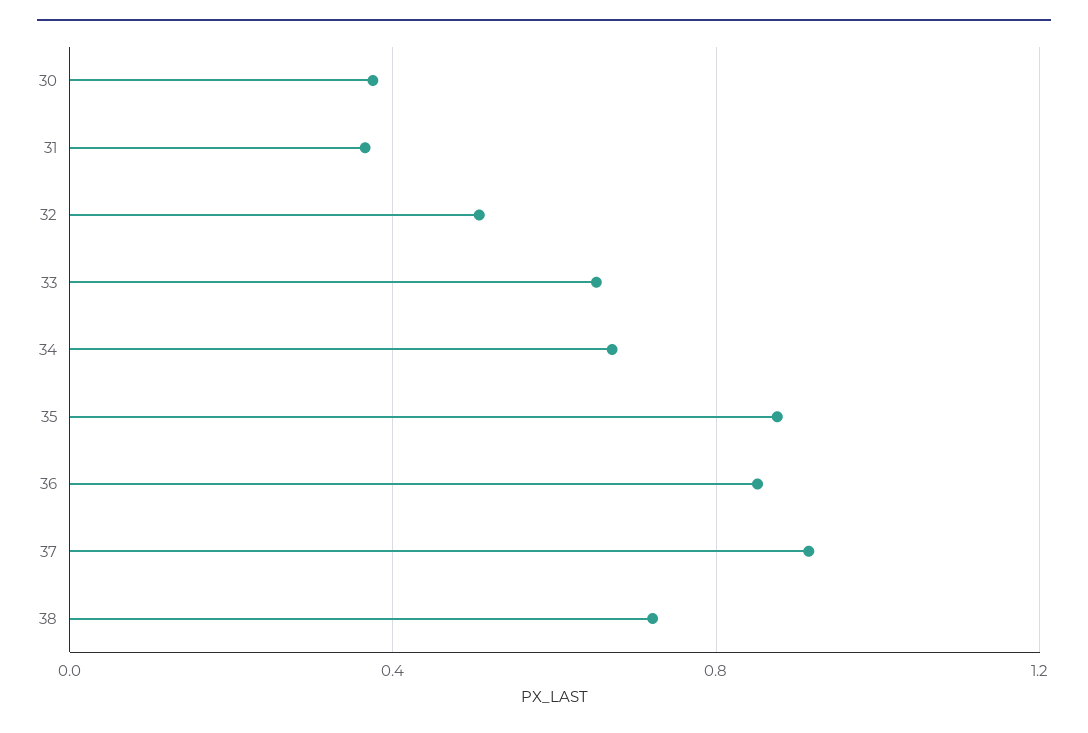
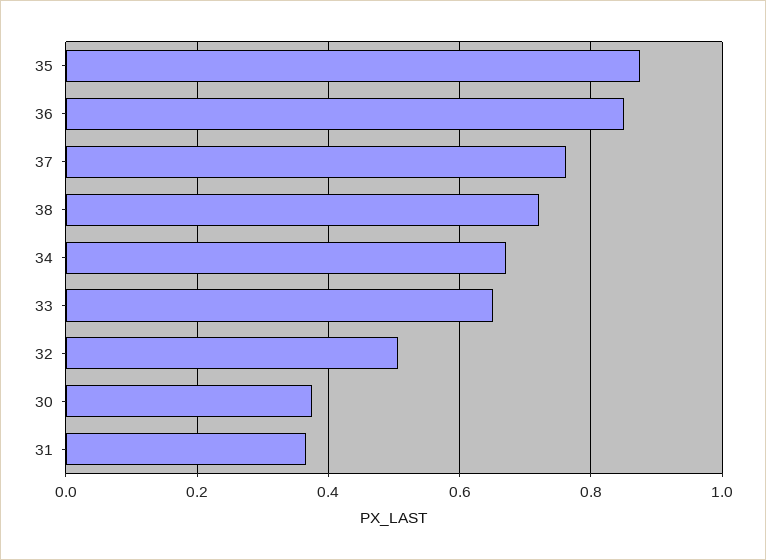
37: 0.9 -> 0.76

